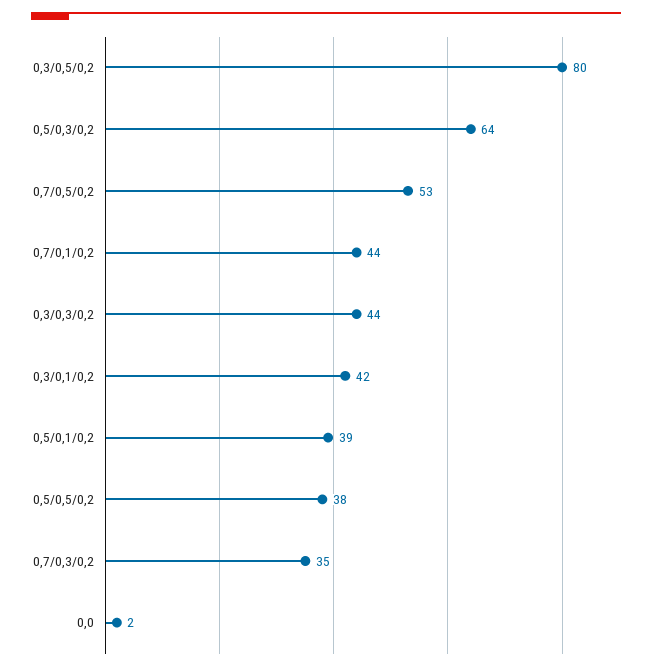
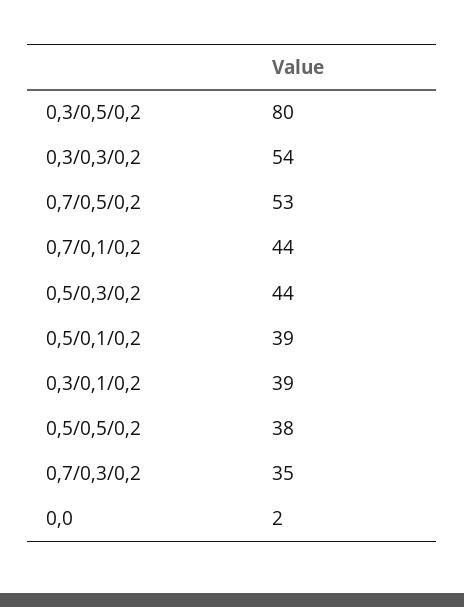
0,5/0,3/0,2: 64 -> 44
0,3/0,3/0,2: 44 -> 54
0,3/0,1/0,2: 42 -> 39

